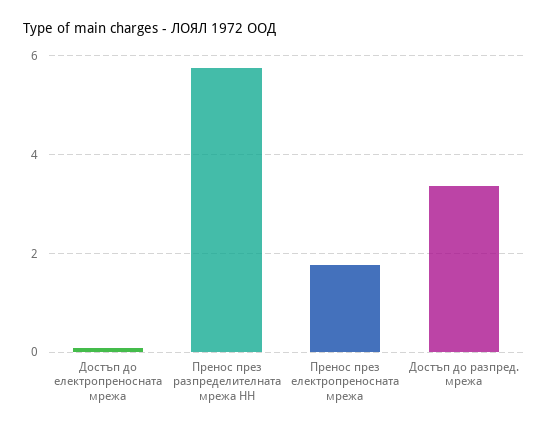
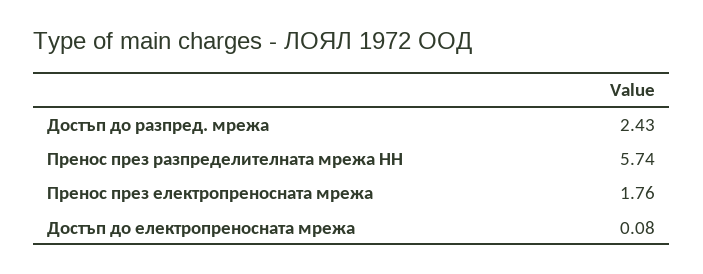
Достъп до разпред. мрежа: 3.4 -> 2.43

